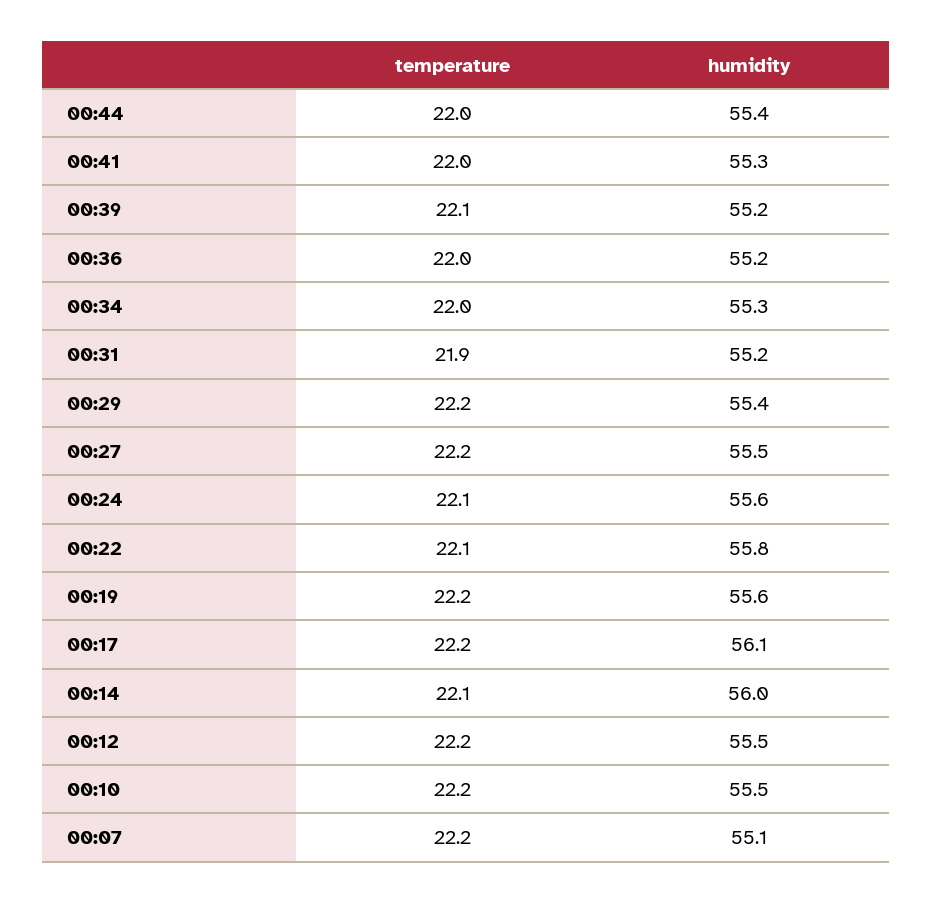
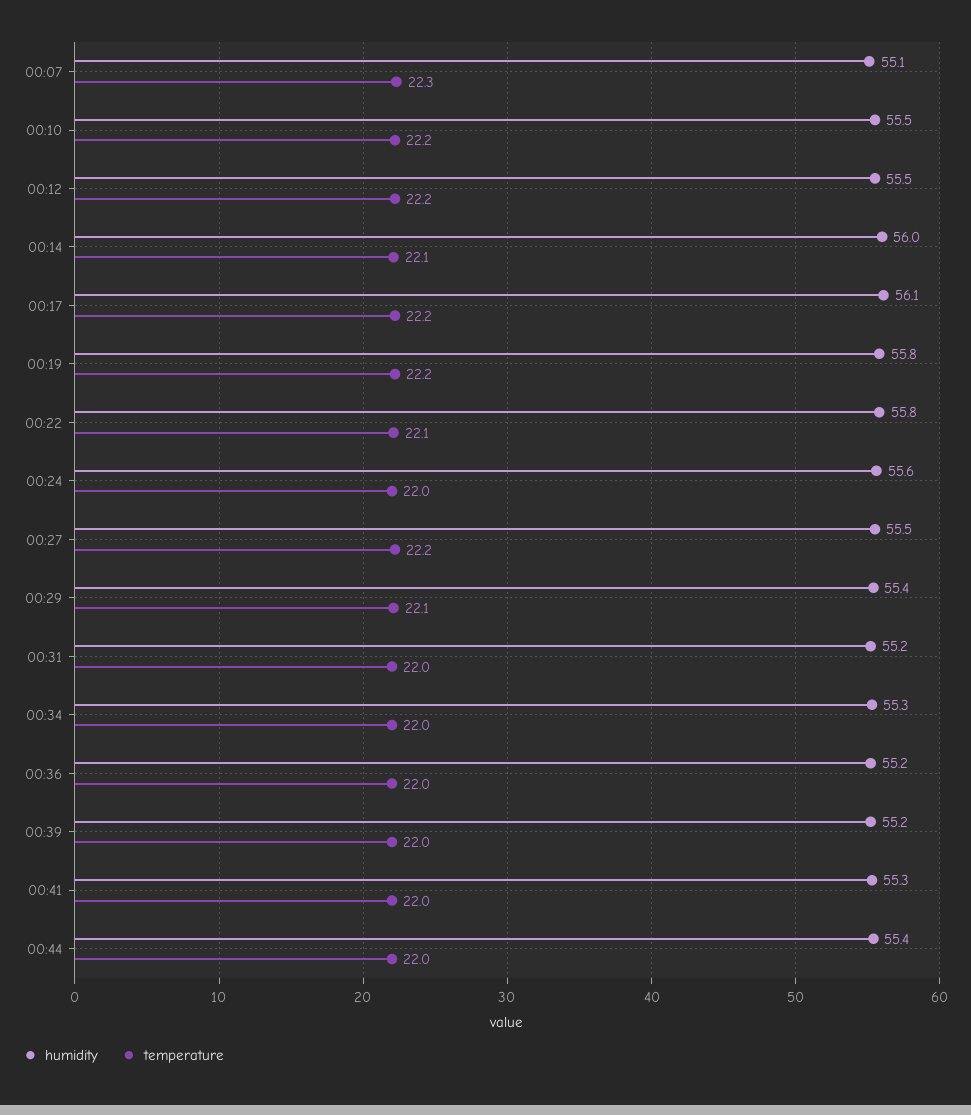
temperature, 00:39: 22.1 -> 22
temperature, 00:31: 21.9 -> 22
temperature, 00:29: 22.2 -> 22.1
temperature, 00:24: 22.1 -> 22
humidity, 00:19: 55.6 -> 55.8
temperature, 00:07: 22.2 -> 22.3

